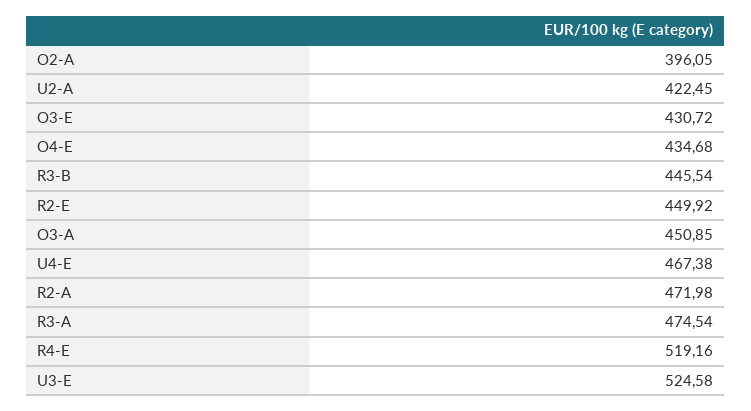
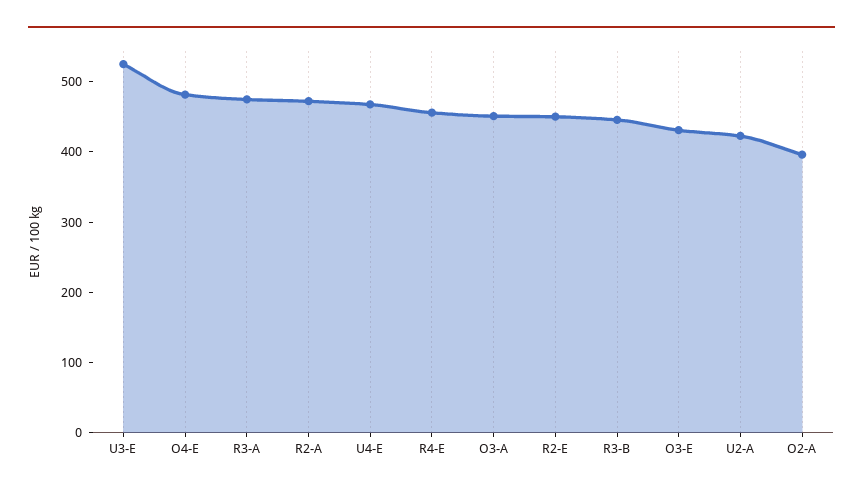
O4-E: 434.68 -> 480
R4-E: 519.16 -> 460

